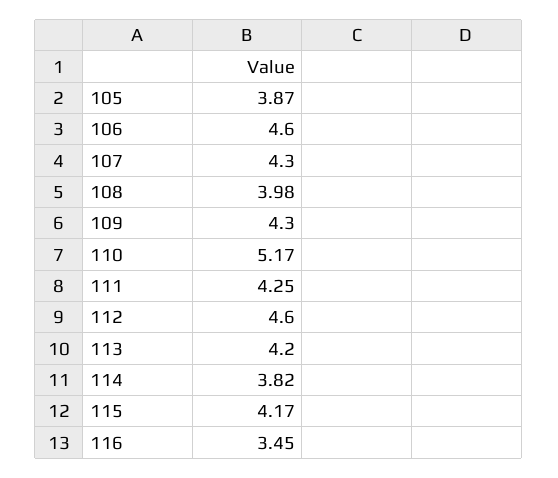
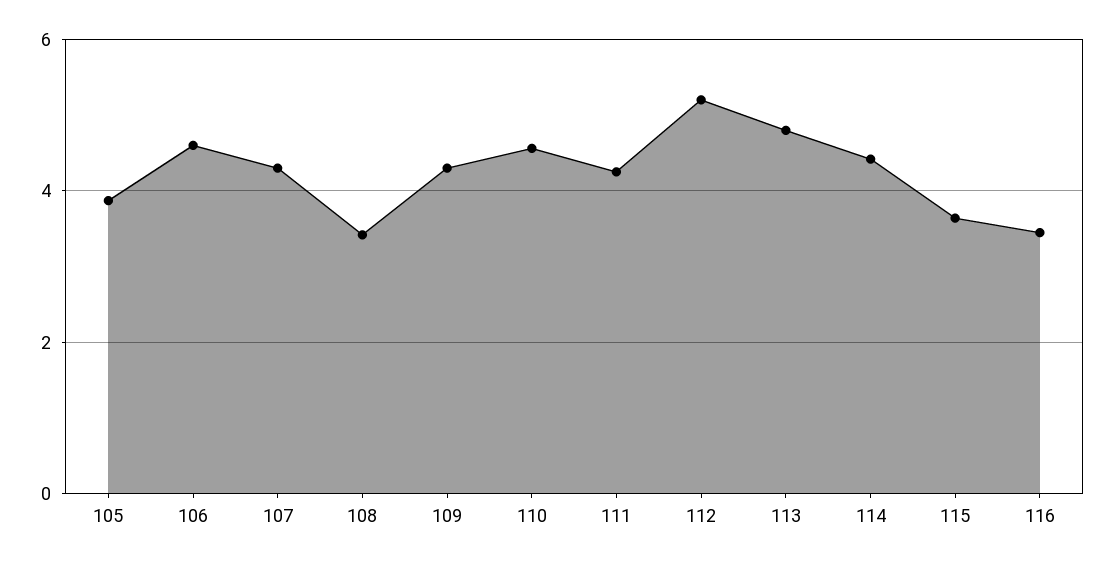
108: 3.98 -> 3.4
110: 5.17 -> 4.6
112: 4.6 -> 5.2
113: 4.2 -> 4.8
114: 3.82 -> 4.4
115: 4.17 -> 3.6

